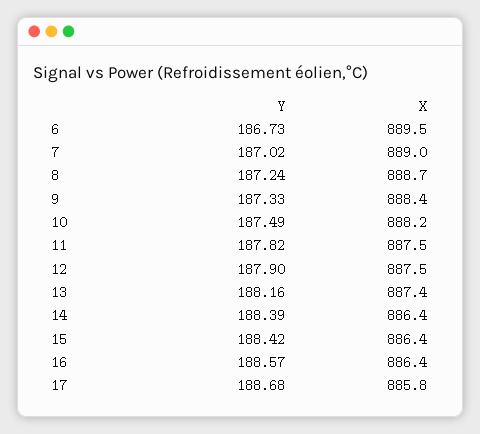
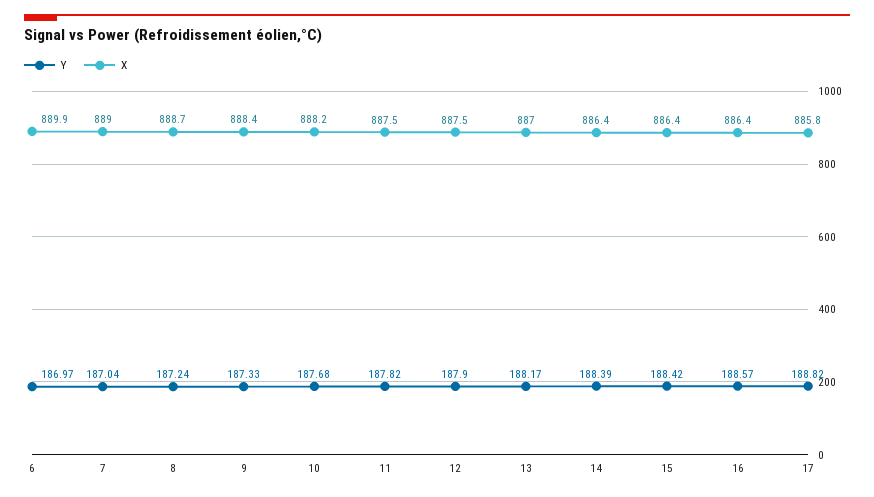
Y, 6: 186.73 -> 186.97
X, 6: 889.5 -> 889.9
Y, 7: 187.02 -> 187.04
Y, 10: 187.49 -> 187.68
Y, 13: 188.16 -> 188.17
X, 13: 887.4 -> 887
Y, 17: 188.68 -> 188.82

